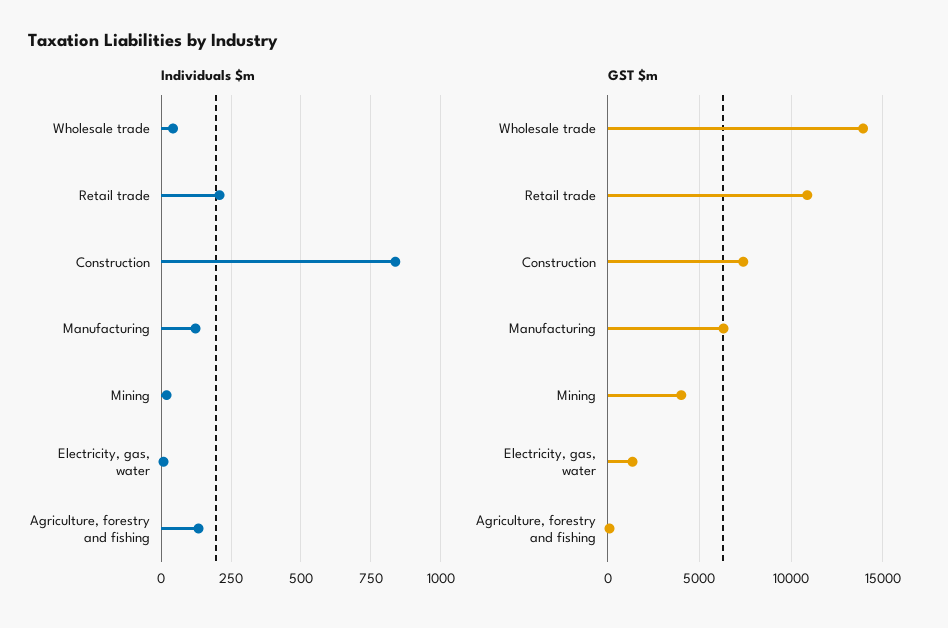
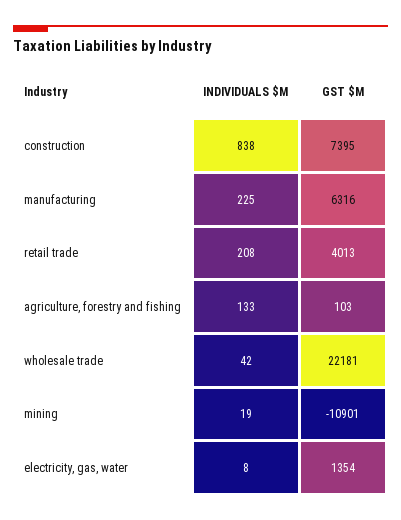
Individuals $m, Manufacturing: 125 -> 225
GST $m, Wholesale trade: 14000 -> 22181
GST $m, Retail trade: 11000 -> 4013
GST $m, Mining: 4000 -> -10901

